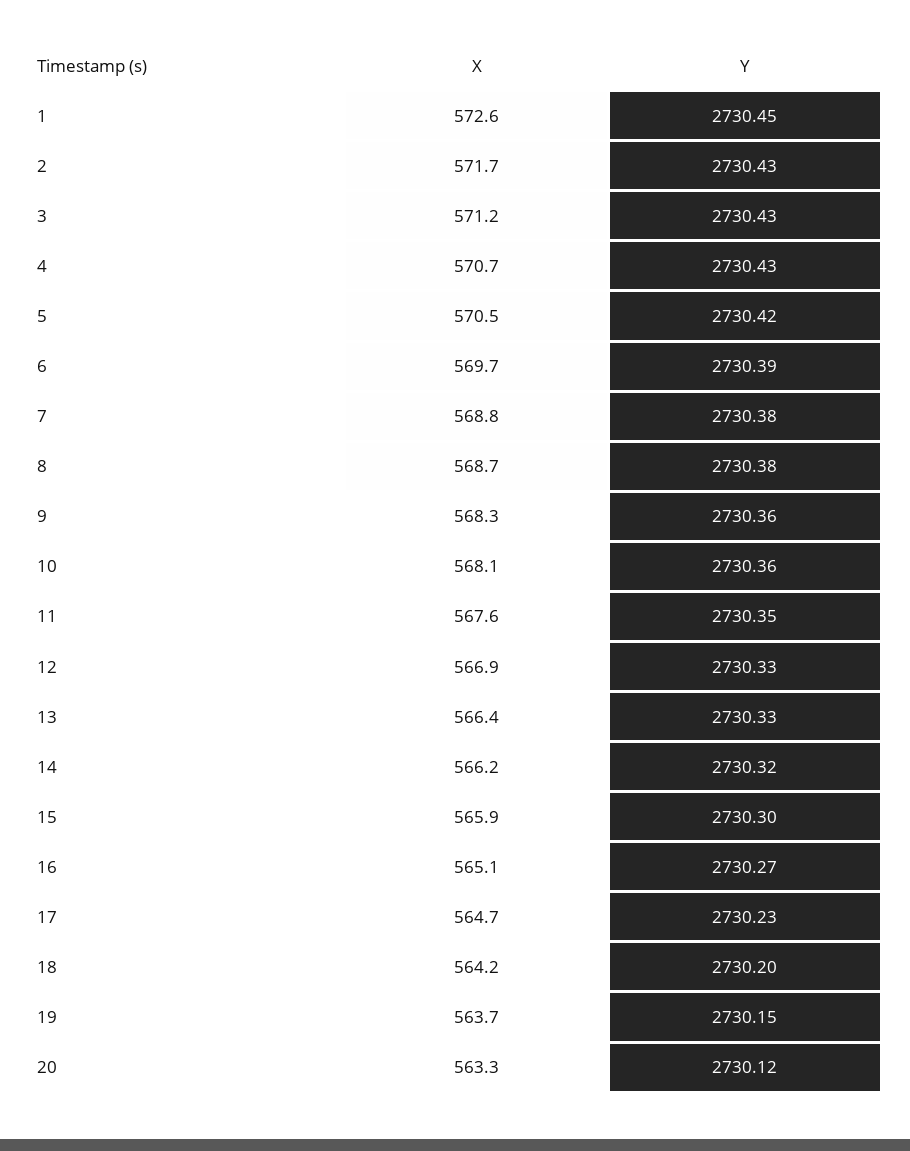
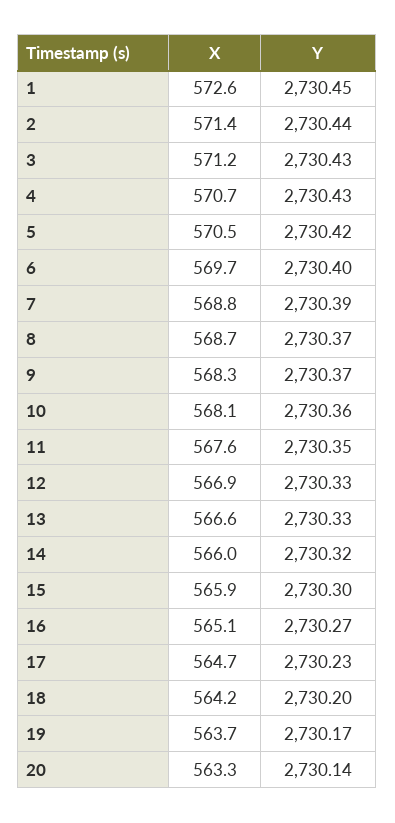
X, 2: 571.7 -> 571.4
Y, 2: 2730.43 -> 2730.44
Y, 6: 2730.39 -> 2730.4
Y, 7: 2730.38 -> 2730.39
Y, 8: 2730.38 -> 2730.37
Y, 9: 2730.36 -> 2730.37
X, 13: 566.4 -> 566.6
X, 14: 566.2 -> 566
Y, 19: 2730.15 -> 2730.17
Y, 20: 2730.12 -> 2730.14

